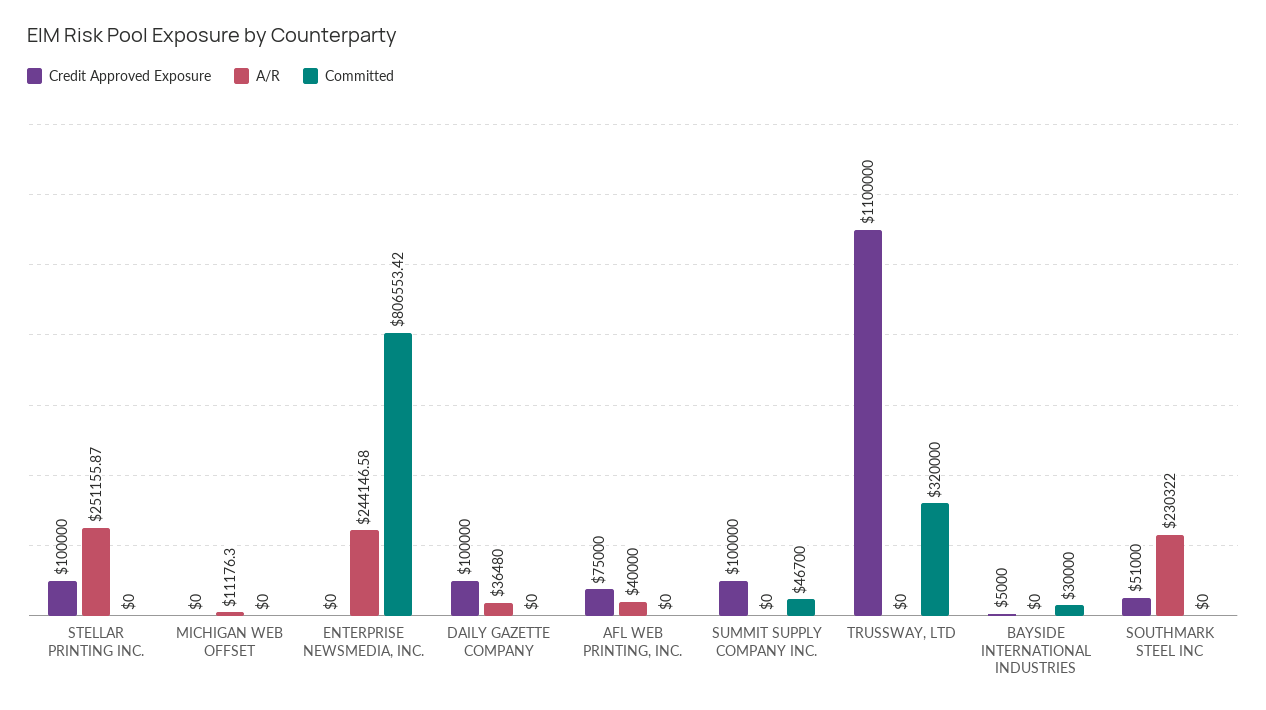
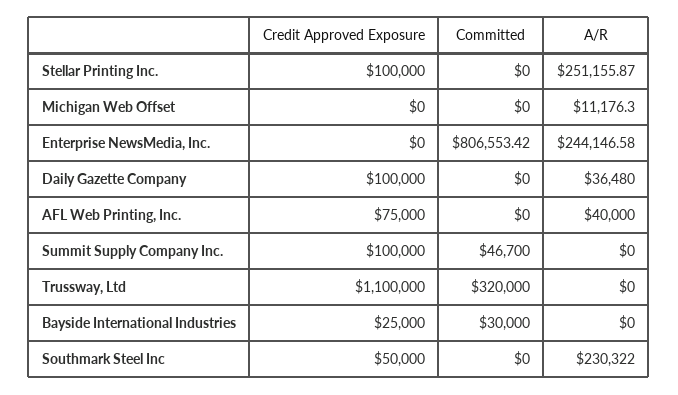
Credit Approved Exposure, BAYSIDE INTERNATIONAL INDUSTRIES: 5000 -> 25000
Credit Approved Exposure, SOUTHMARK STEEL INC: 51000 -> 50000

